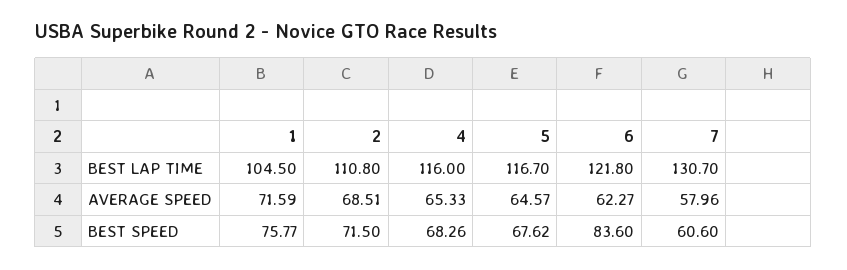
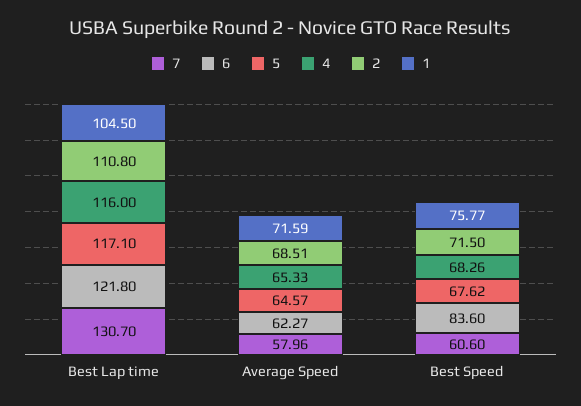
5, BEST LAP TIME: 116.7 -> 117.1

